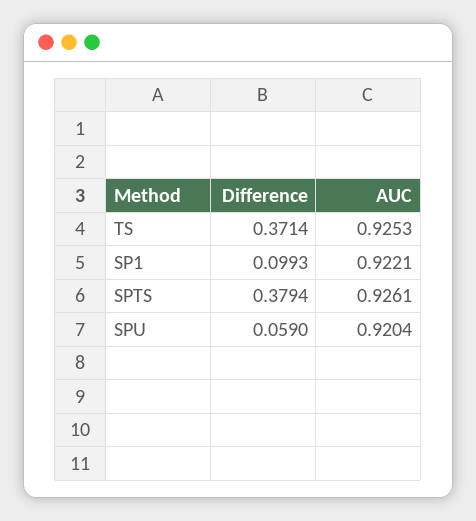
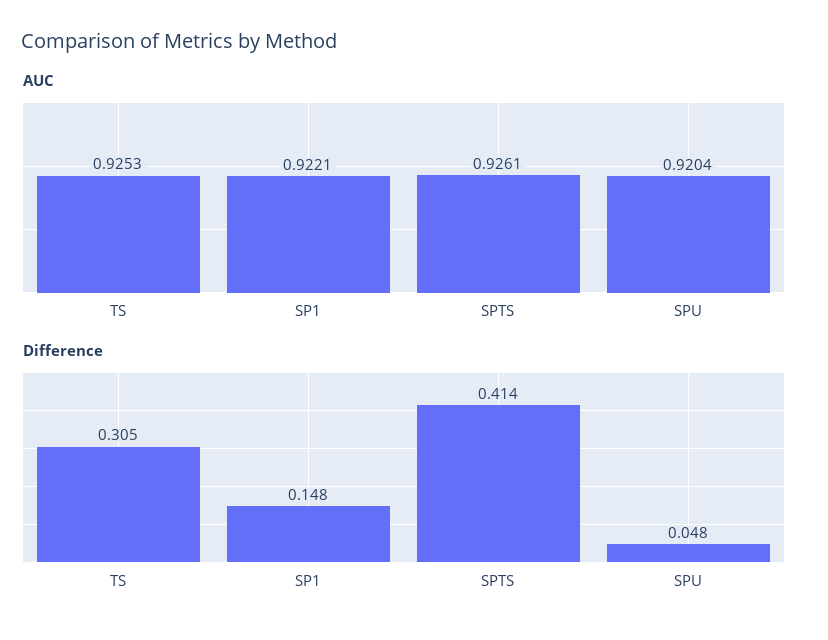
Difference, TS: 0.3714 -> 0.305
Difference, SP1: 0.0993 -> 0.148
Difference, SPTS: 0.3794 -> 0.414
Difference, SPU: 0.059 -> 0.048

